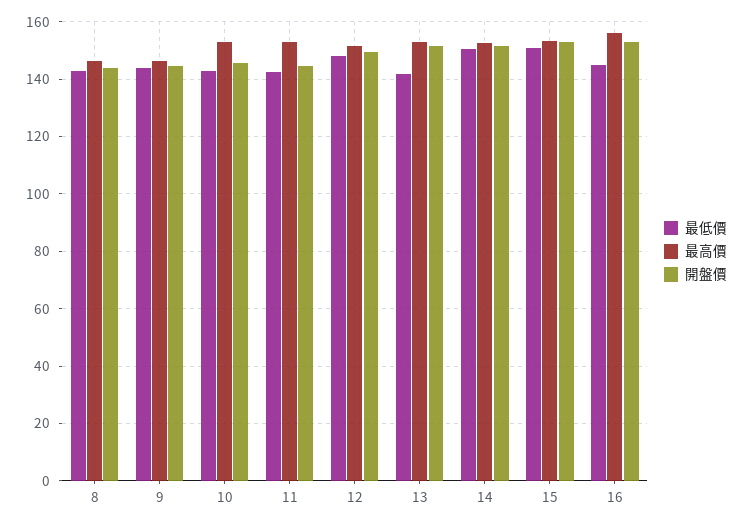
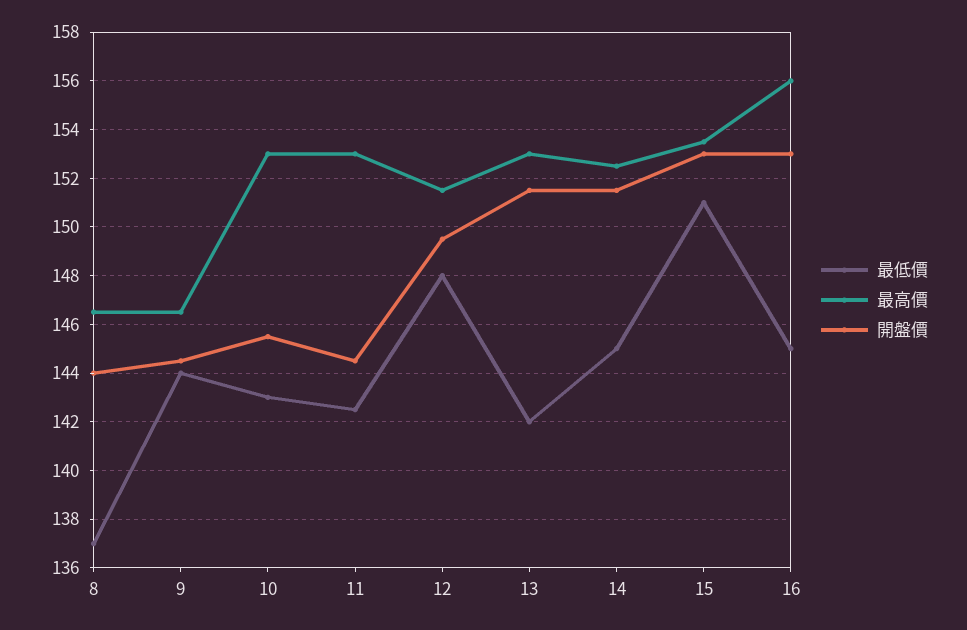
最低價, 8: 142.5 -> 137
最低價, 14: 150 -> 145

